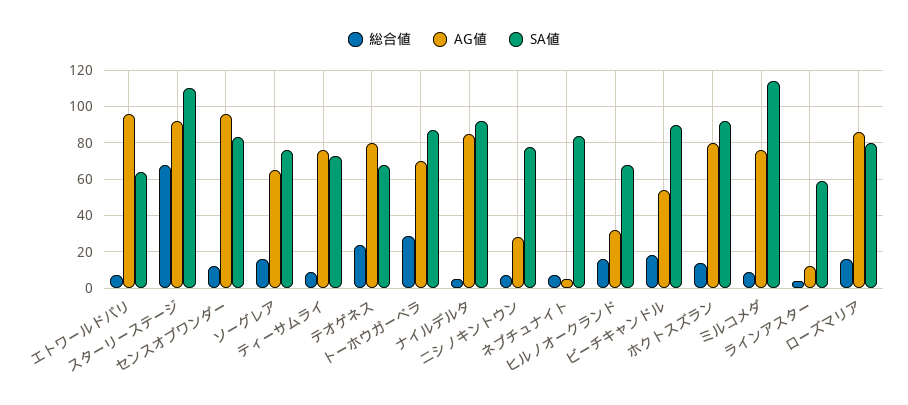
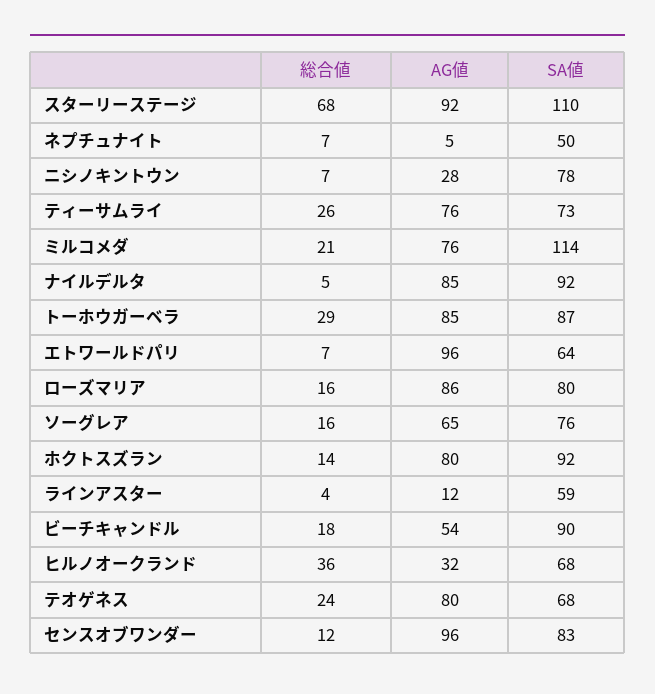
総合値, ティーサムライ: 10 -> 26
AG値, トーホウガーベラ: 70 -> 85
SA値, ネプチュナイト: 85 -> 50
総合値, ヒルノオークランド: 15 -> 36
総合値, ミルコメダ: 10 -> 21

